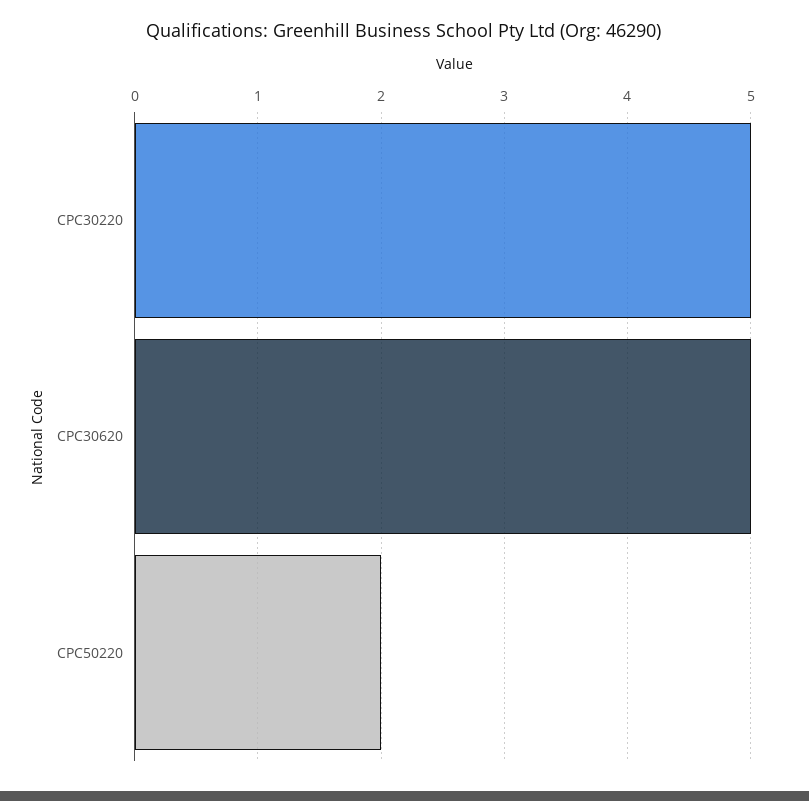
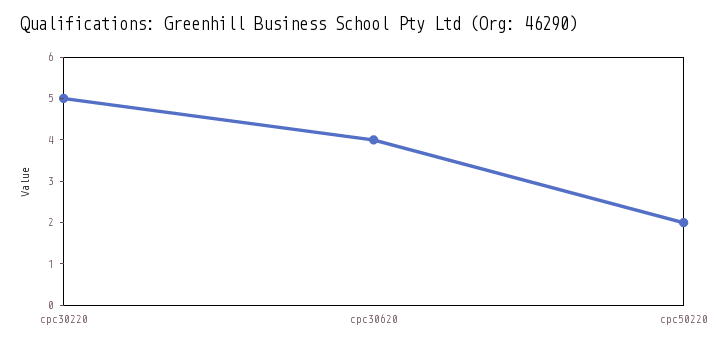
CPC30620: 5 -> 4

